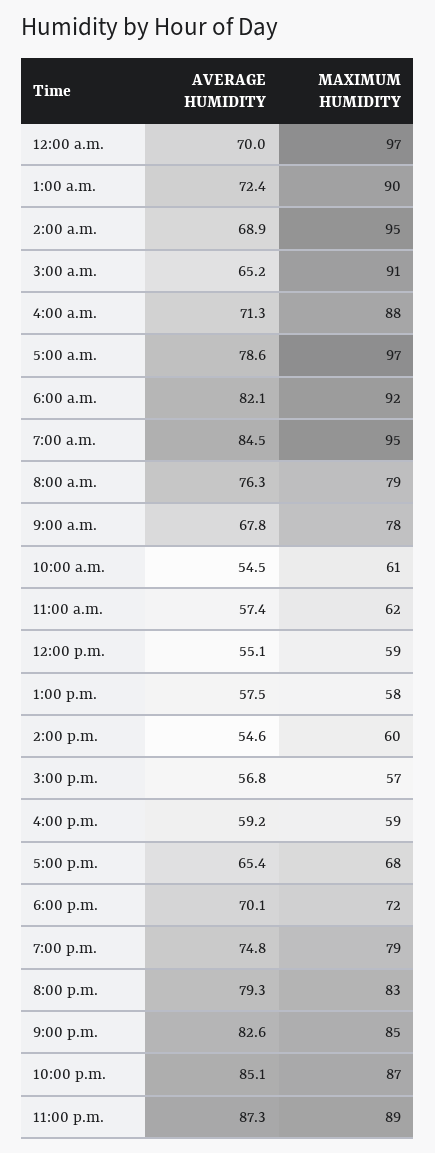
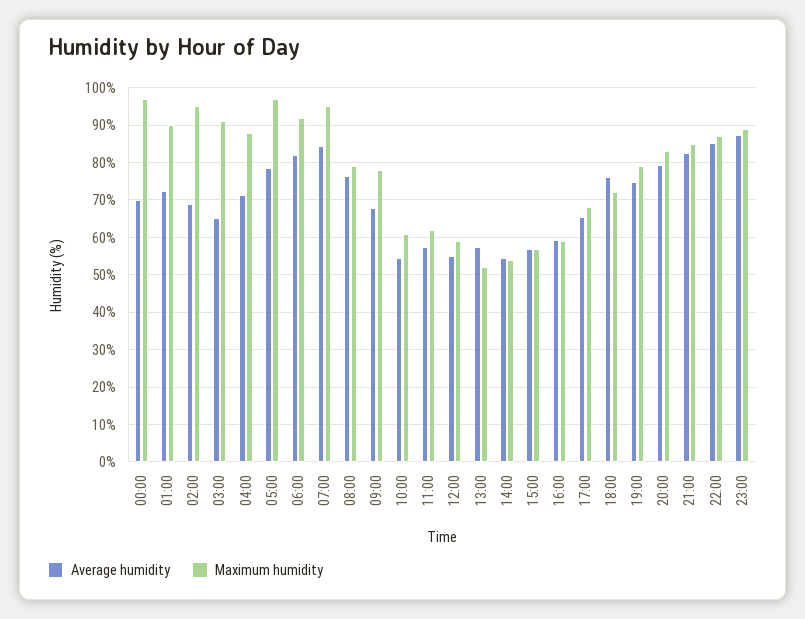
MAXIMUM HUMIDITY, 1:00 p.m.: 58 -> 52
MAXIMUM HUMIDITY, 2:00 p.m.: 60 -> 54
AVERAGE HUMIDITY, 6:00 p.m.: 70.1 -> 76

